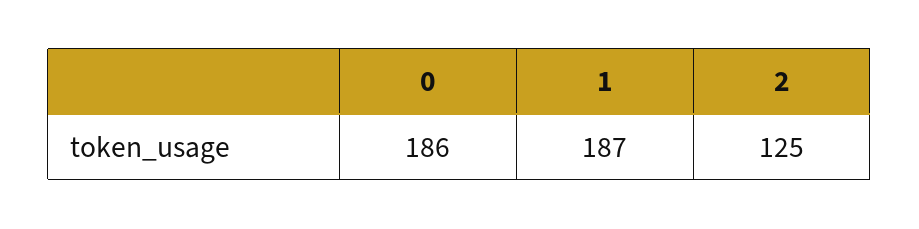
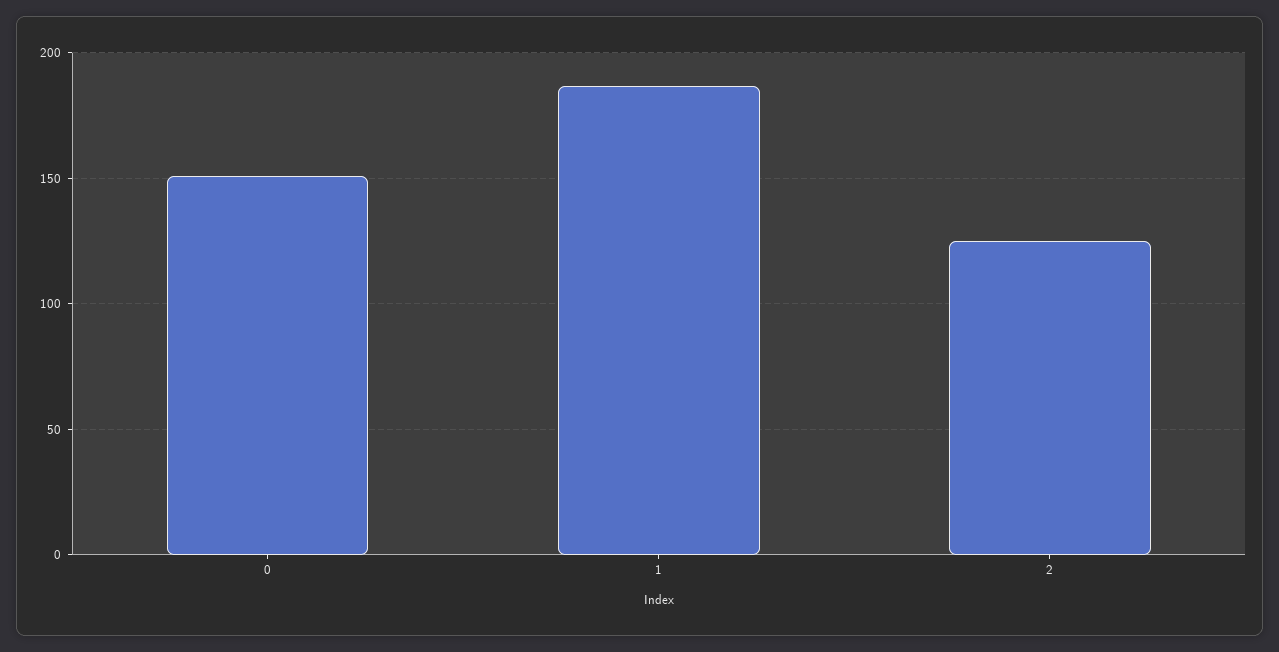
0: 186 -> 150

